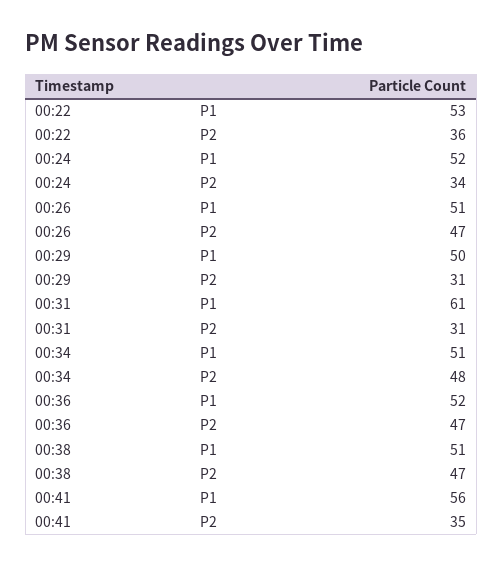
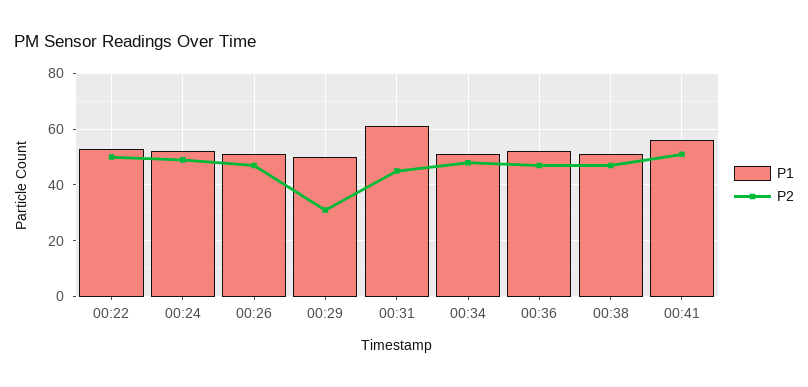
P2, 00:22: 36 -> 50
P2, 00:24: 34 -> 50
P2, 00:31: 31 -> 45
P2, 00:41: 35 -> 50

